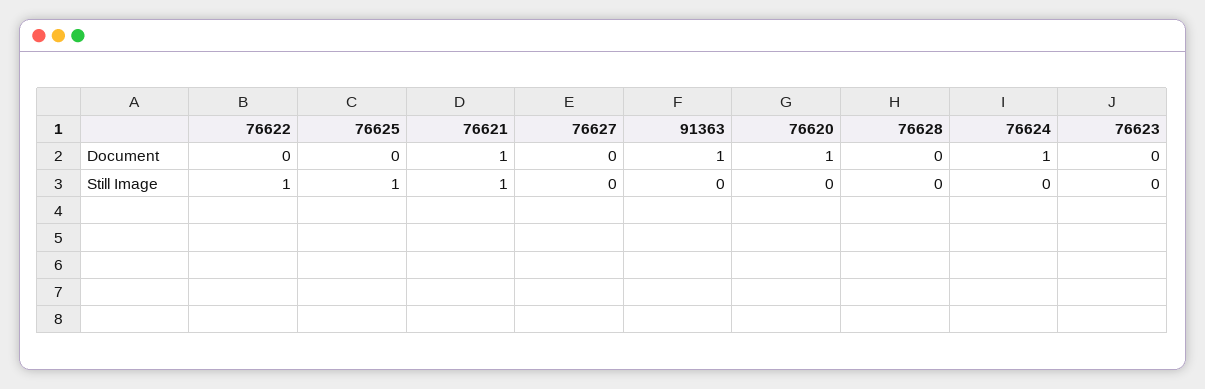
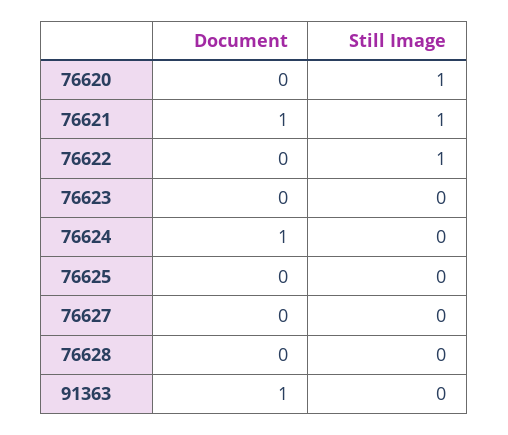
76620, Document: 1 -> 0
76625, Still Image: 1 -> 0
76620, Still Image: 0 -> 1

